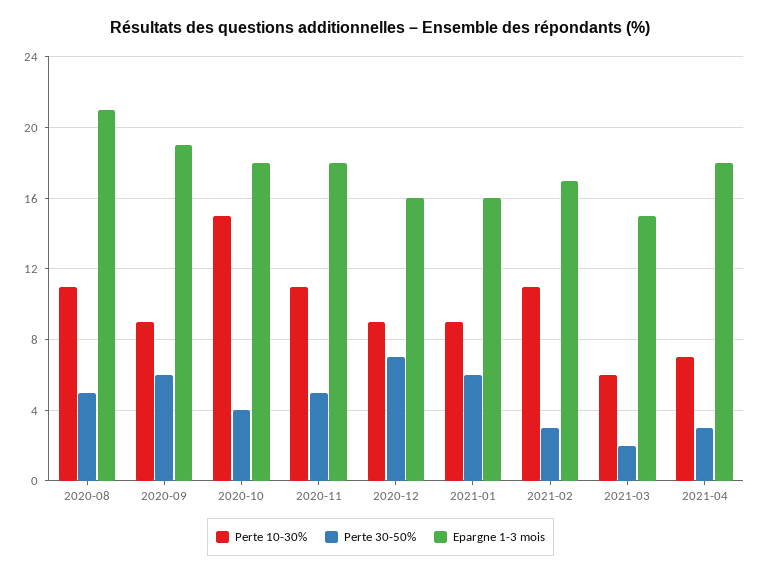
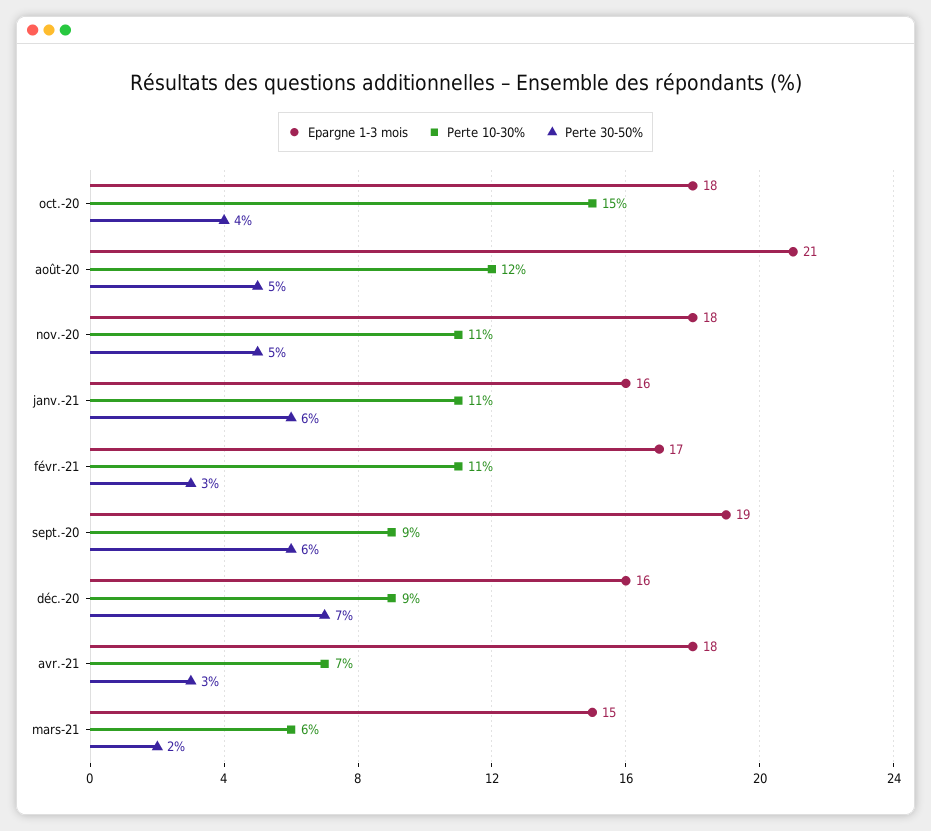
Perte 10-30%, 2020-08: 11 -> 12
Perte 10-30%, 2021-01: 9 -> 11

